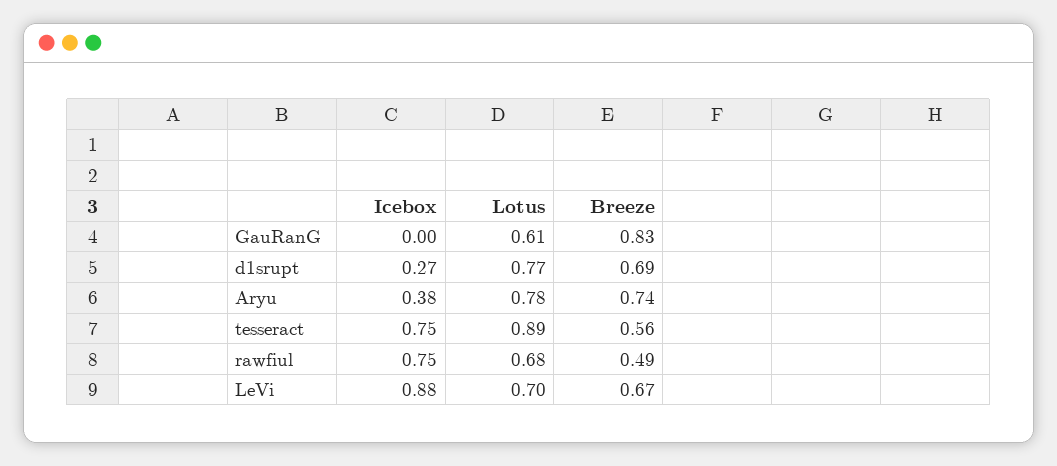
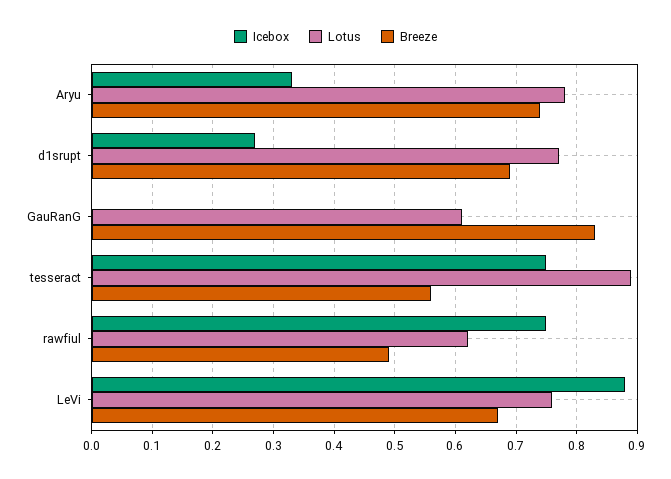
Icebox, Aryu: 0.38 -> 0.33
Lotus, rawfiul: 0.68 -> 0.62
Lotus, LeVi: 0.7 -> 0.76

